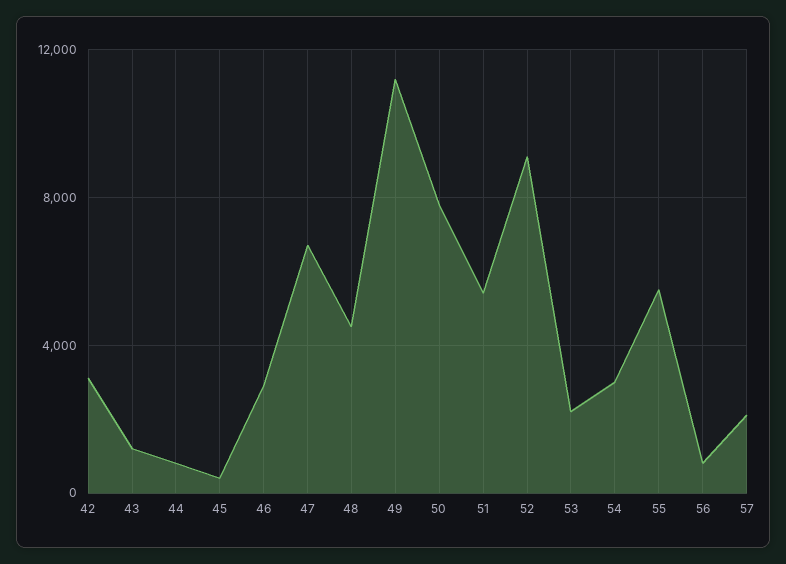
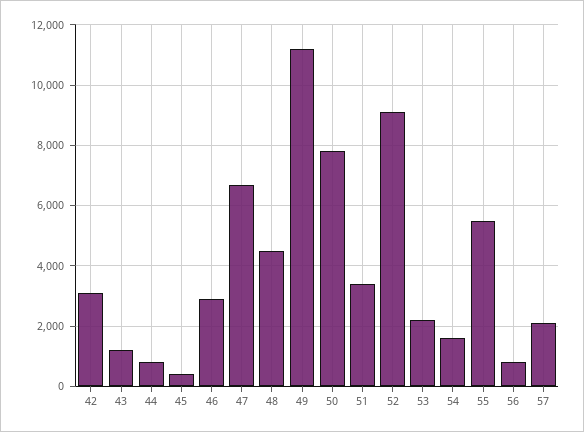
51: 5500 -> 3400
54: 3000 -> 1600

